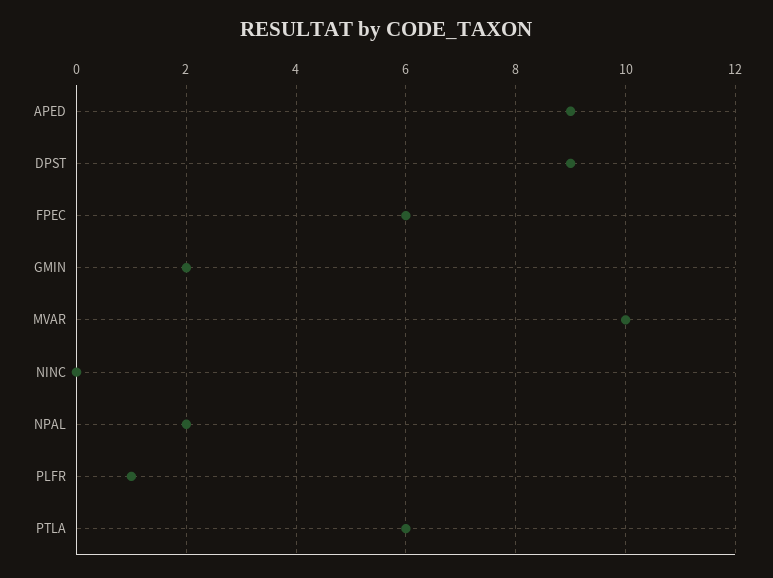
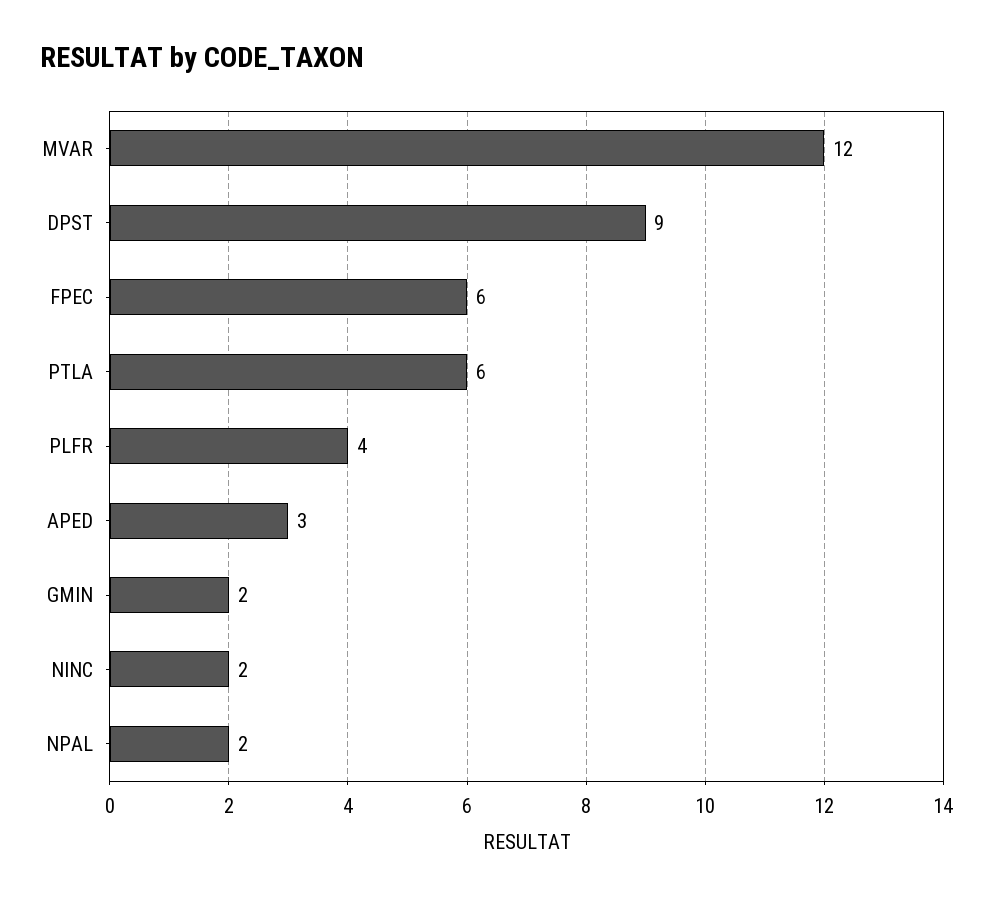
APED: 9 -> 3
MVAR: 10 -> 12
NINC: 0 -> 2
PLFR: 1 -> 4

